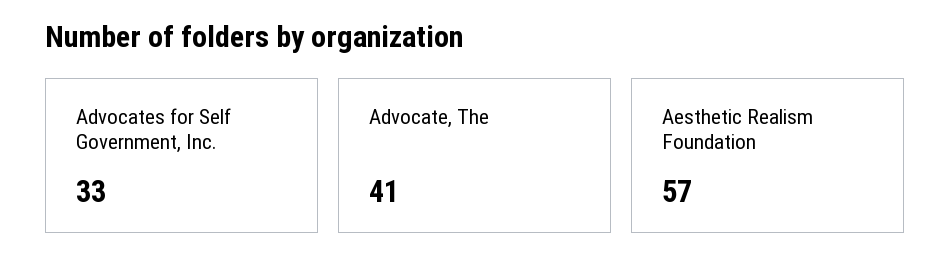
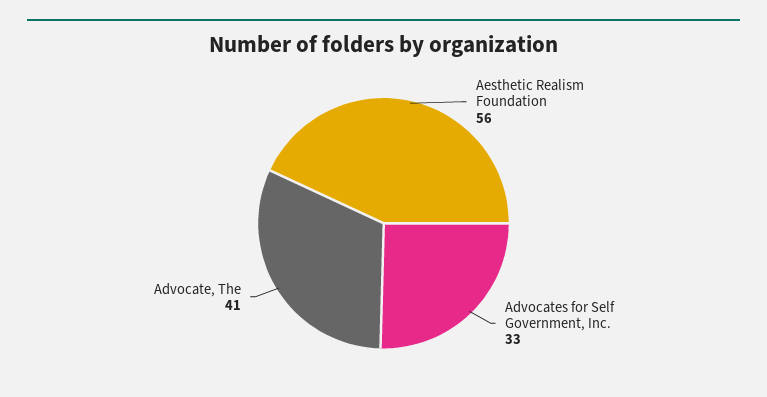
Aesthetic Realism Foundation: 57 -> 56

